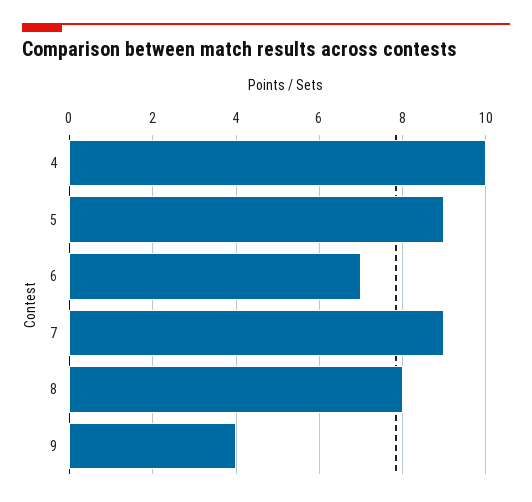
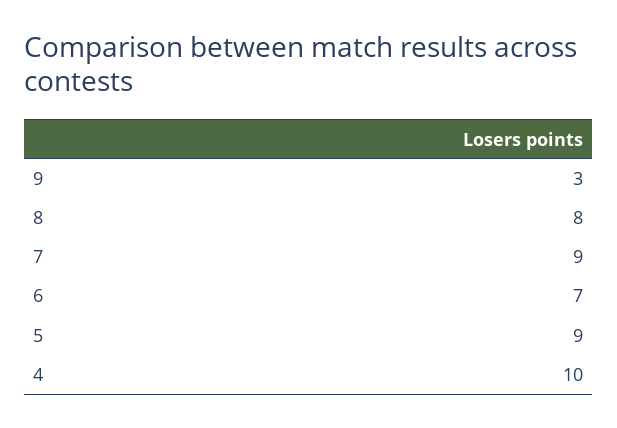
9: 4 -> 3

